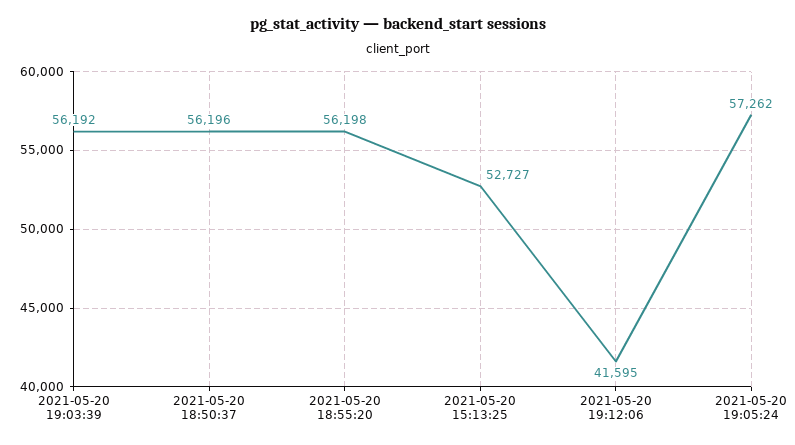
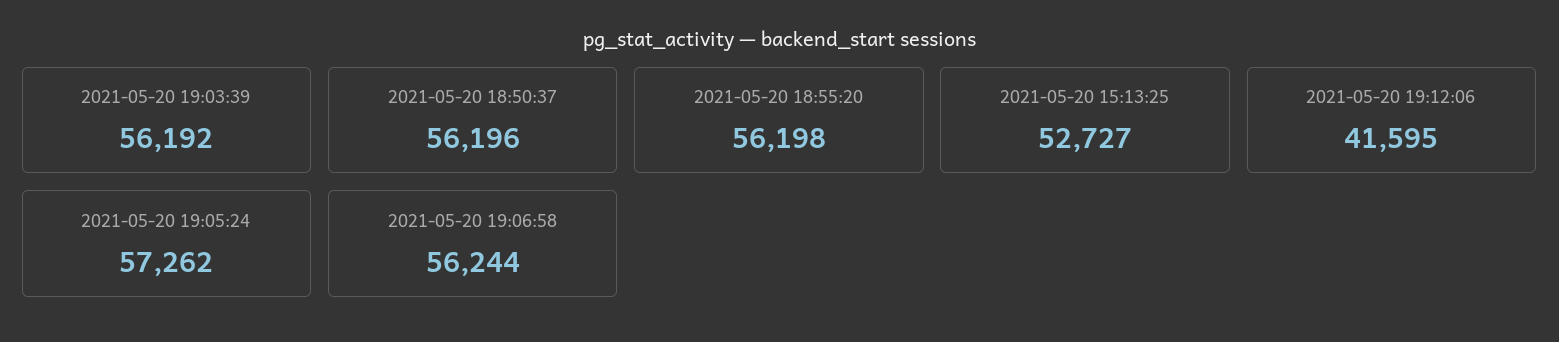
2021-05-20 19:06:58: none -> 56244

